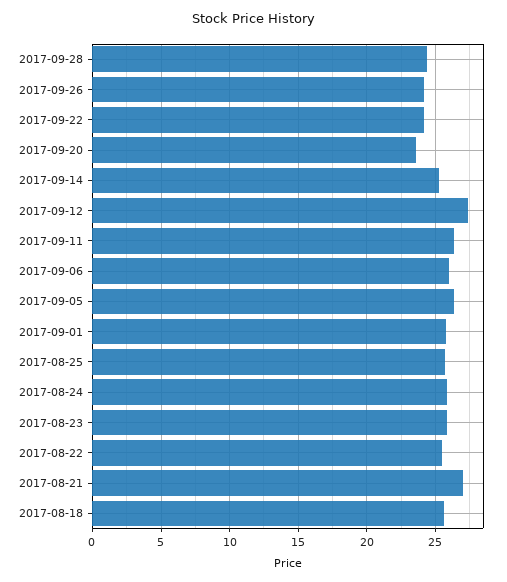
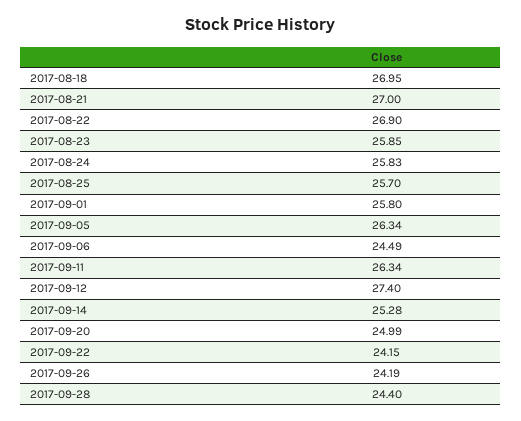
2017-09-20: 23.5 -> 24.99
2017-09-06: 26 -> 24.49
2017-08-22: 25.5 -> 26.9
2017-08-18: 25.5 -> 26.95

